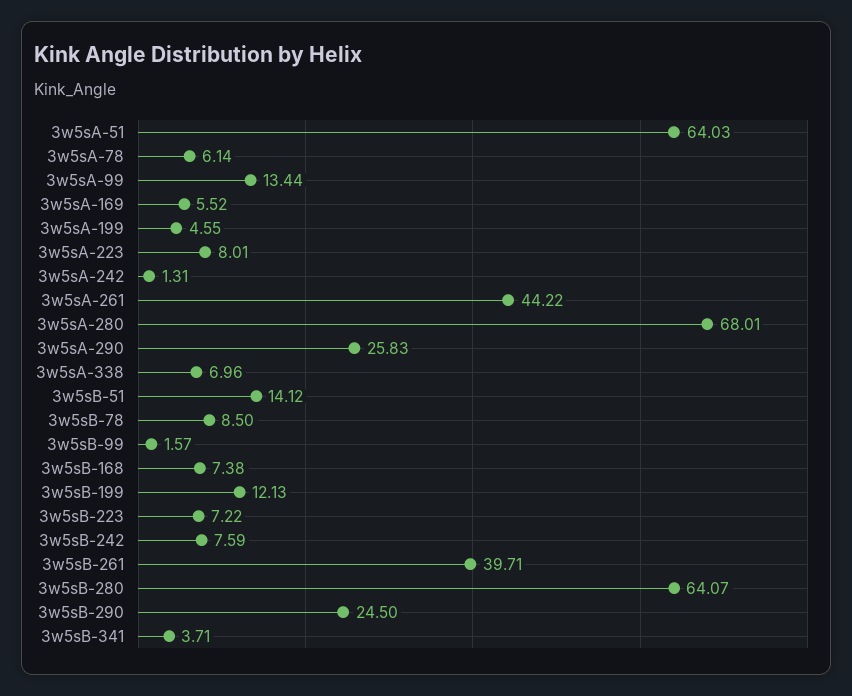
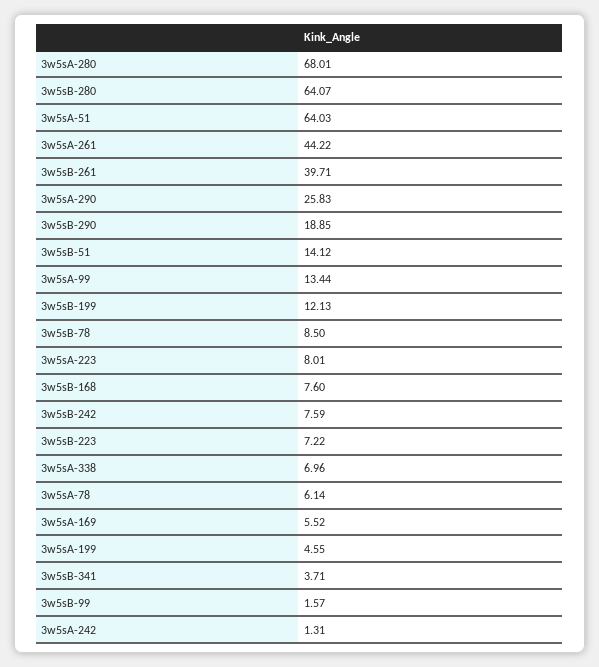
3w5sB-168: 7.38 -> 7.6
3w5sB-290: 24.5 -> 18.85

